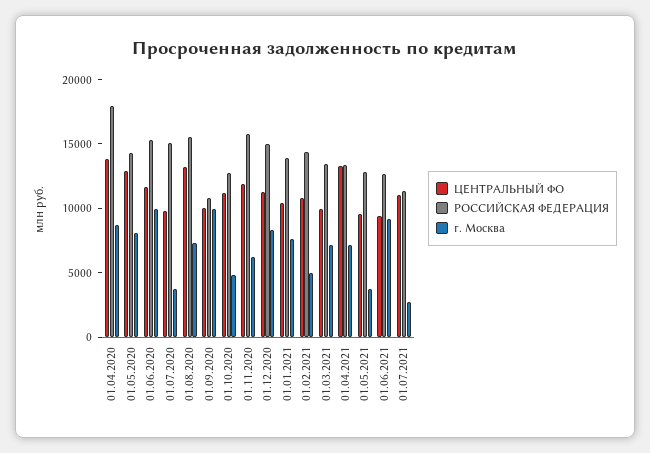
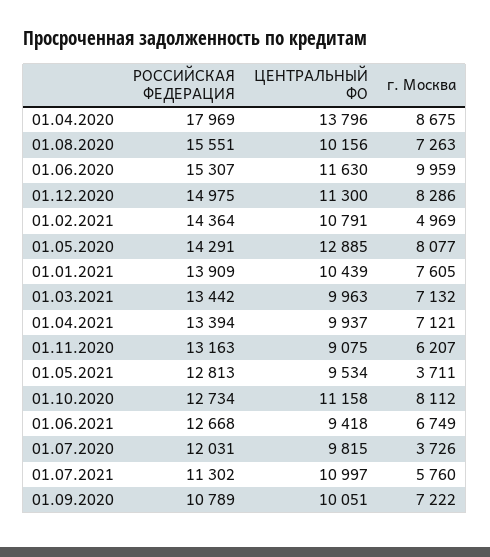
РОССИЙСКАЯ ФЕДЕРАЦИЯ, 01.07.2020: 15000 -> 12031
ЦЕНТРАЛЬНЫЙ ФО, 01.08.2020: 13000 -> 10156
г. Москва, 01.09.2020: 10000 -> 7222
г. Москва, 01.10.2020: 5000 -> 8112
ЦЕНТРАЛЬНЫЙ ФО, 01.11.2020: 12000 -> 9075
РОССИЙСКАЯ ФЕДЕРАЦИЯ, 01.11.2020: 16000 -> 13163
ЦЕНТРАЛЬНЫЙ ФО, 01.04.2021: 13000 -> 9937
г. Москва, 01.06.2021: 9000 -> 6749
г. Москва, 01.07.2021: 3000 -> 5760

